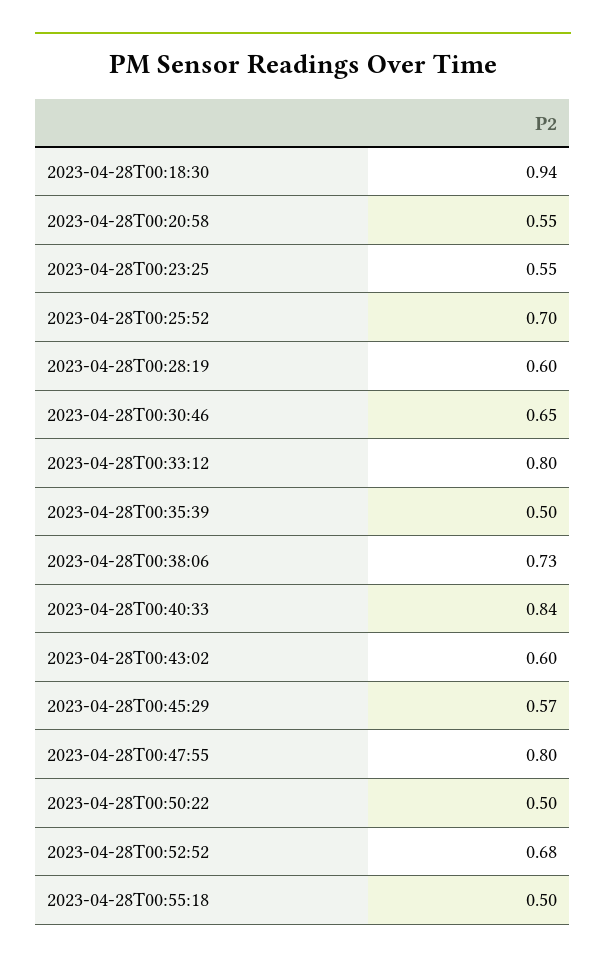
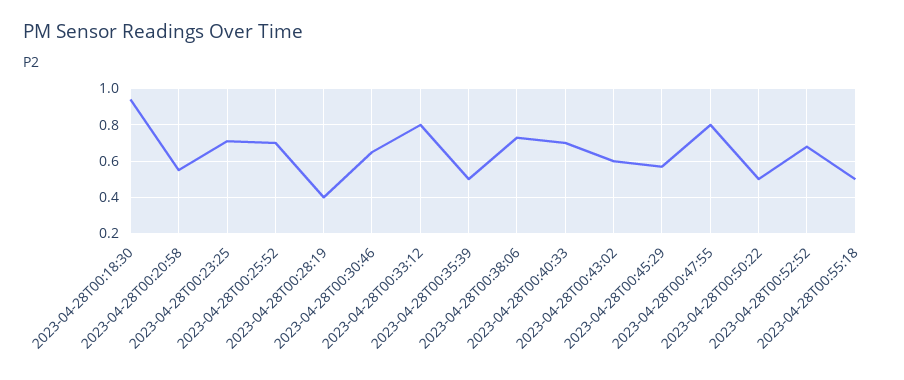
2023-04-28T00:23:25: 0.55 -> 0.7
2023-04-28T00:28:19: 0.6 -> 0.4
2023-04-28T00:40:33: 0.84 -> 0.7

